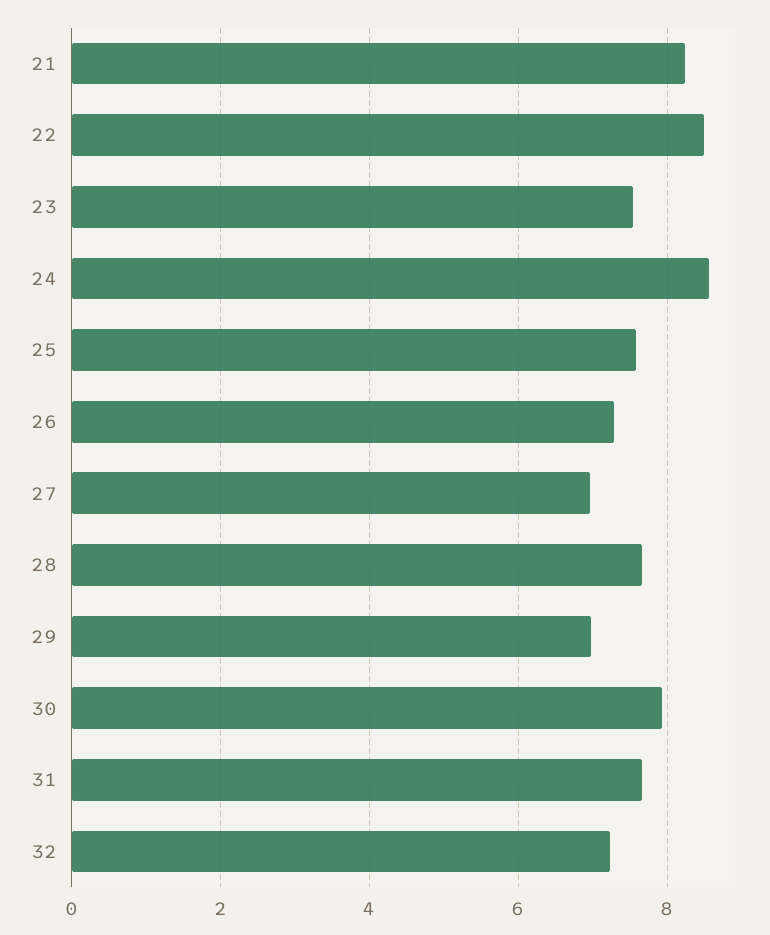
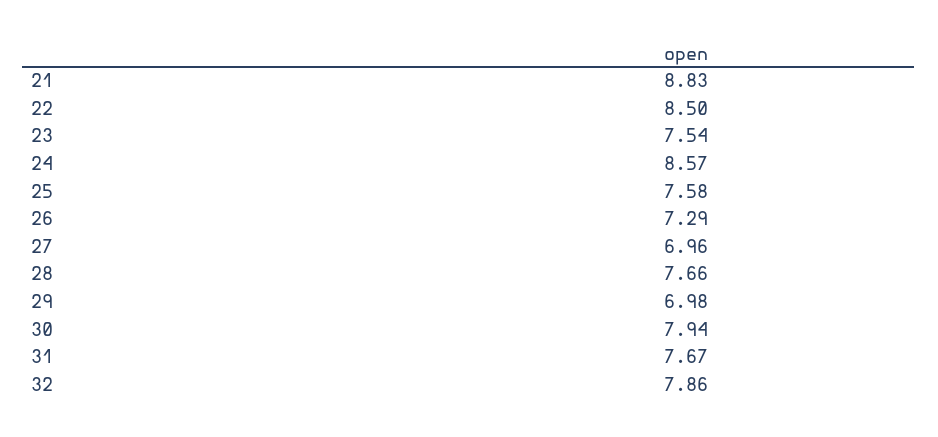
21: 8.2 -> 8.83
32: 7.2 -> 7.86

